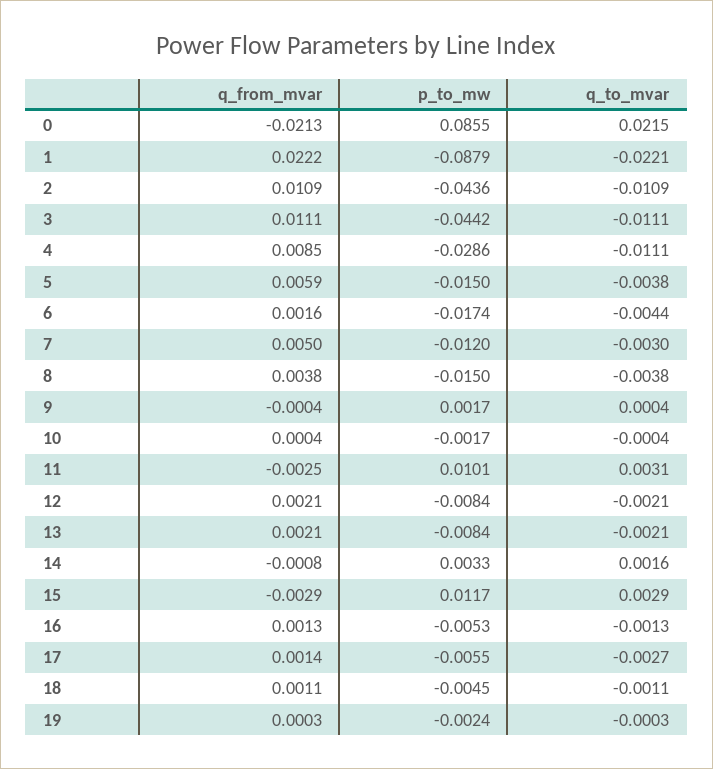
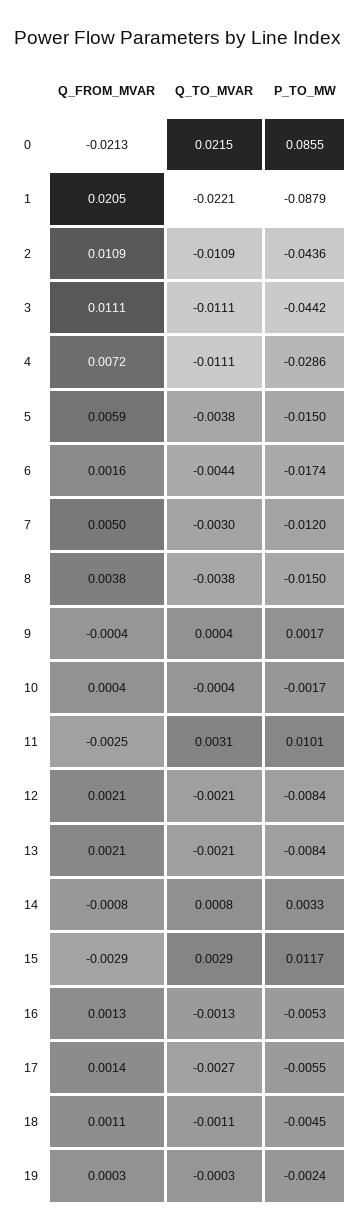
q_from_mvar, 1: 0.0222 -> 0.0205
q_from_mvar, 4: 0.0085 -> 0.0072
q_to_mvar, 14: 0.0016 -> 0.0008

